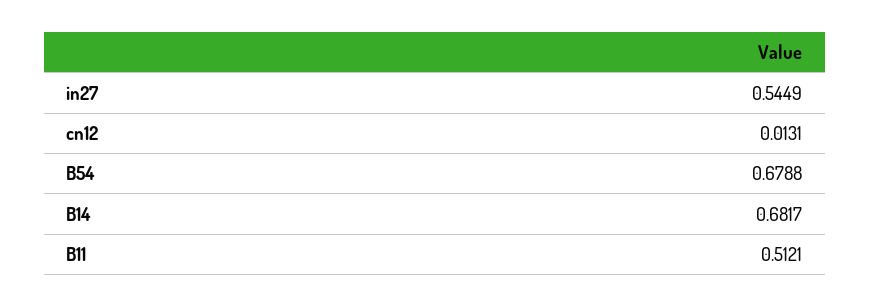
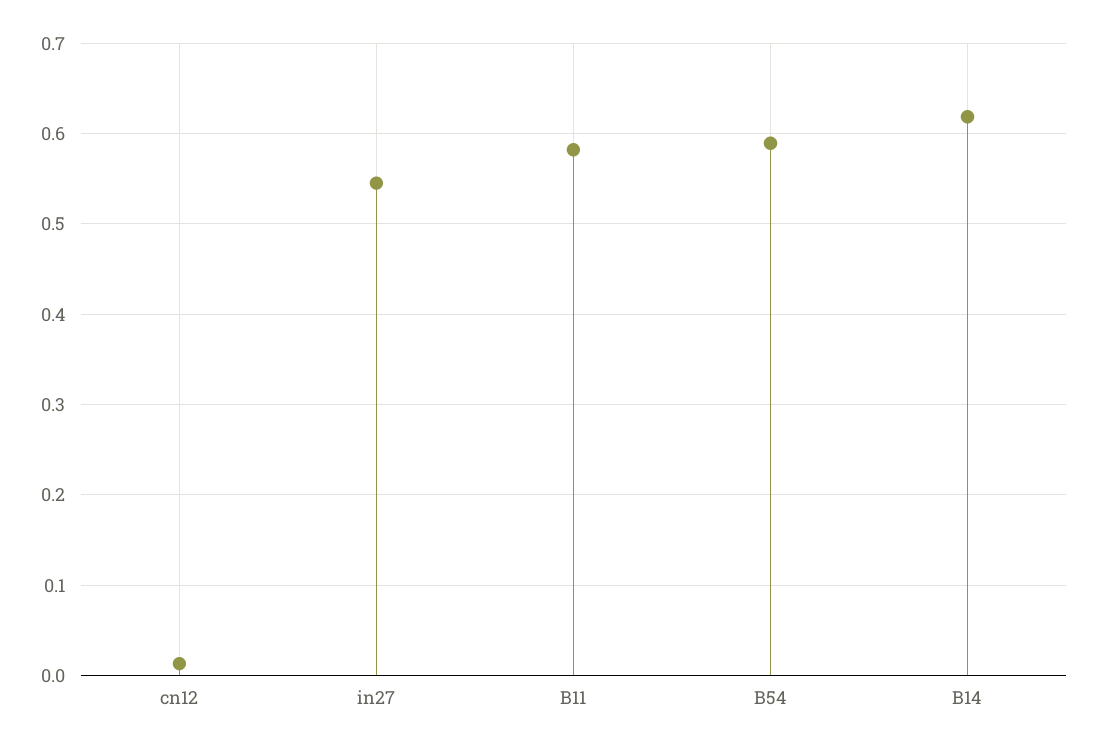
B54: 0.6788 -> 0.59
B14: 0.6817 -> 0.62
B11: 0.5121 -> 0.58

